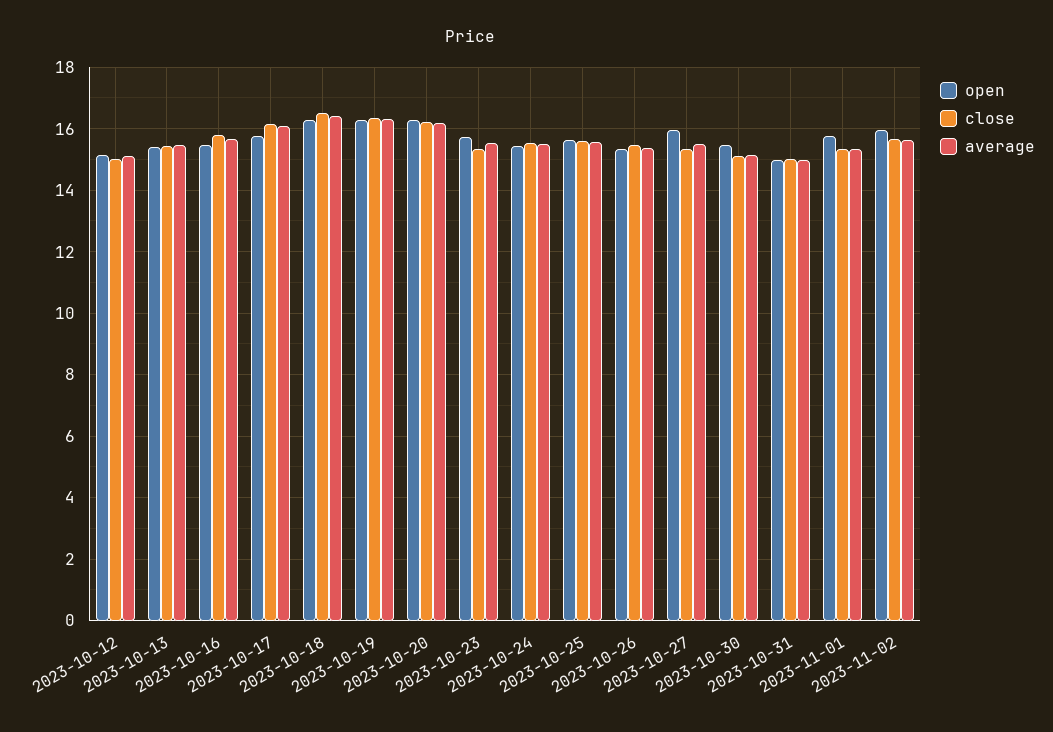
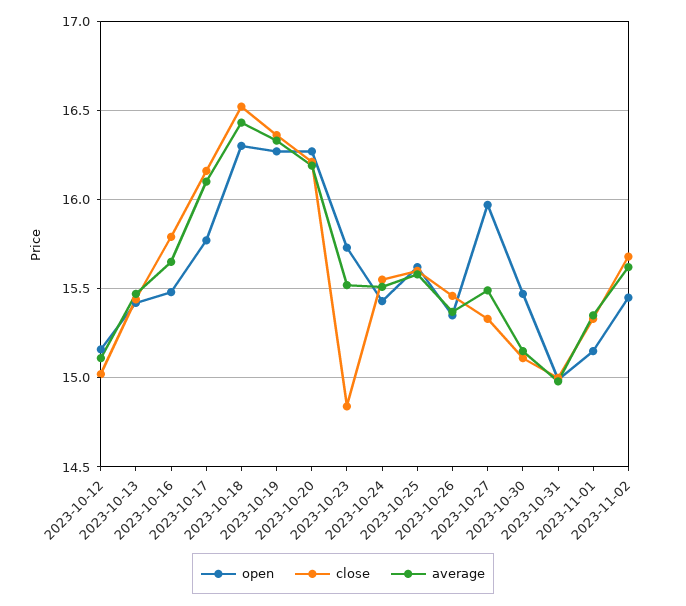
close, 2023-10-23: 15.4 -> 14.85
open, 2023-11-01: 15.8 -> 15.15
open, 2023-11-02: 16 -> 15.45

